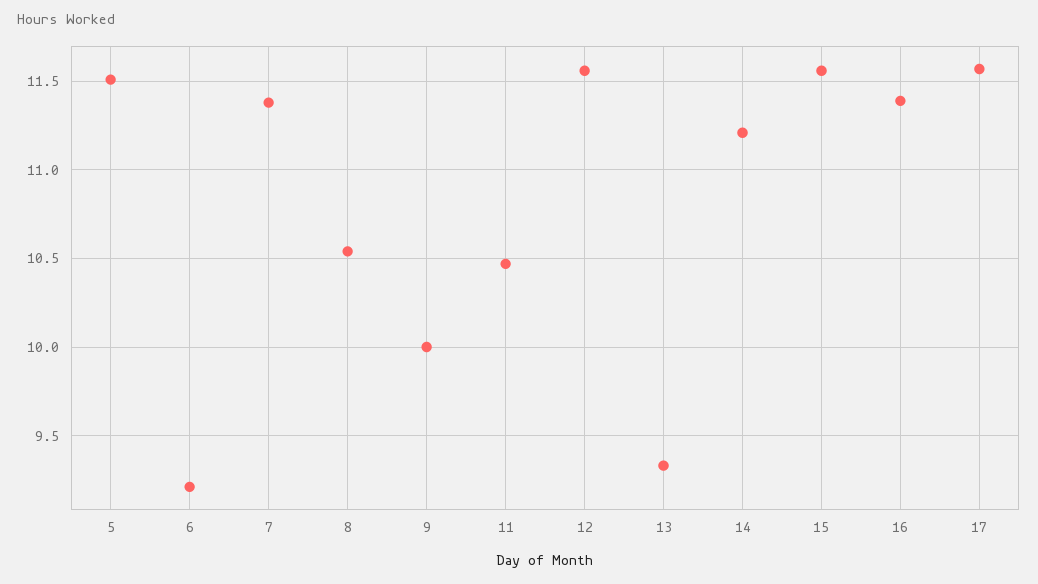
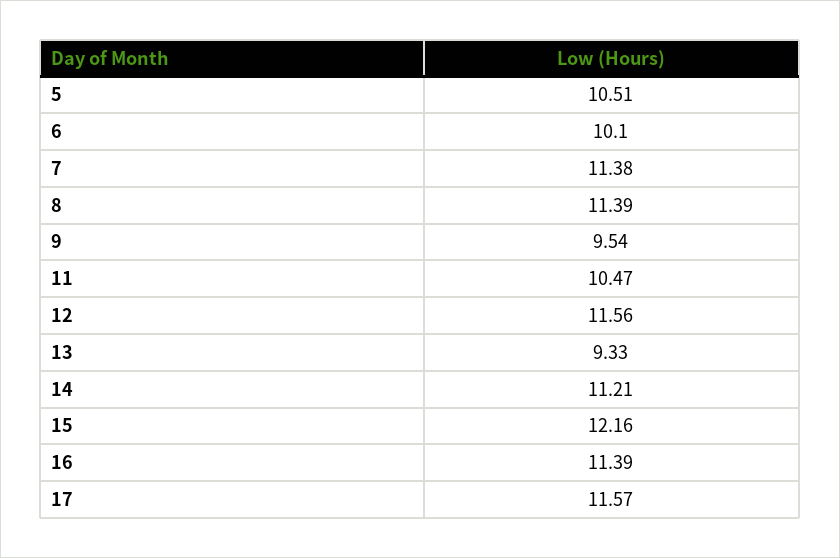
5: 11.5 -> 10.51
6: 9.2 -> 10.1
8: 10.55 -> 11.39
9: 10 -> 9.54
15: 11.55 -> 12.16

